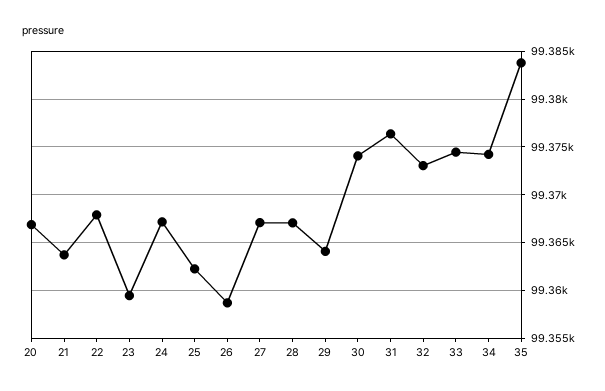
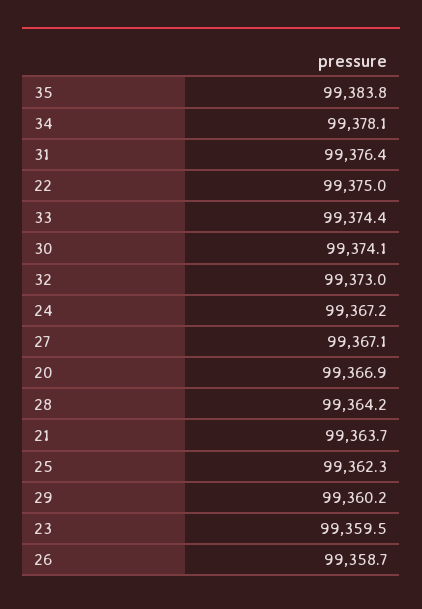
22: 99368 -> 99375
28: 99367 -> 99364.2
29: 99364 -> 99360.2
34: 99374 -> 99378.1

